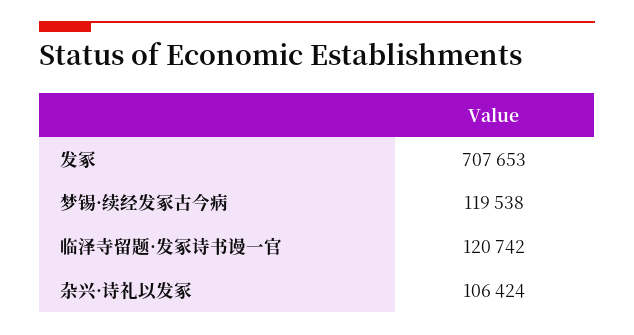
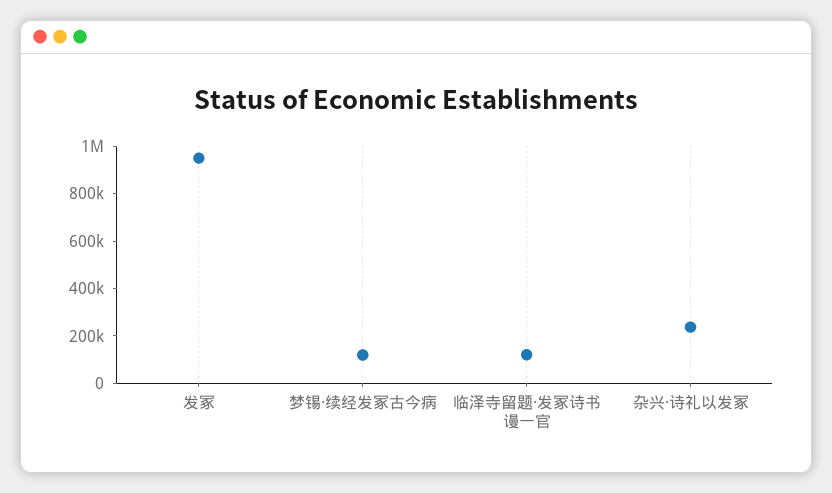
发冢: 707653 -> 950000
杂兴·诗礼以发冢: 106424 -> 250000

